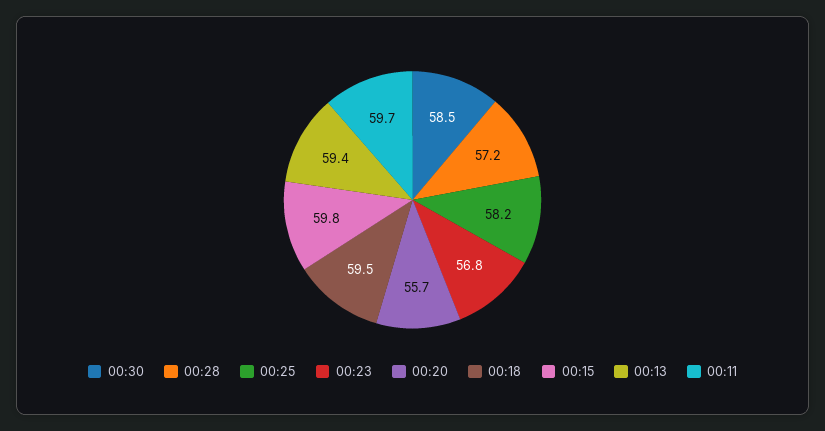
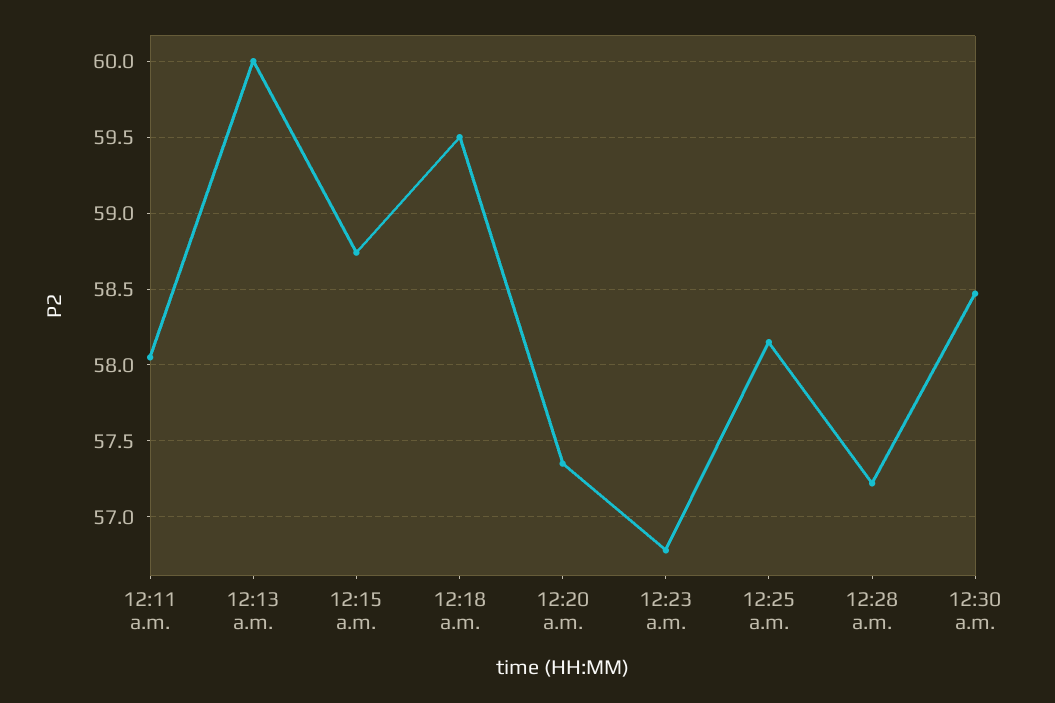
00:20: 55.7 -> 57.35
00:15: 59.8 -> 58.75
00:13: 59.4 -> 60
00:11: 59.7 -> 58.05

